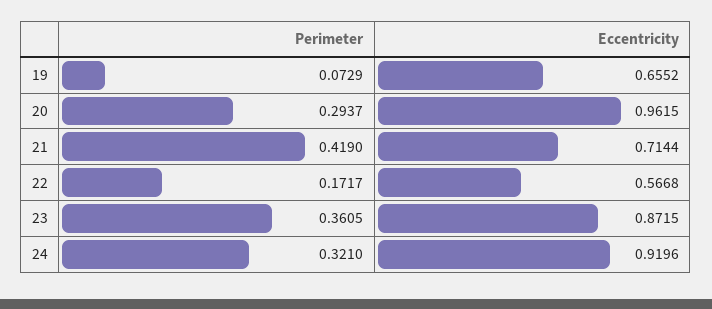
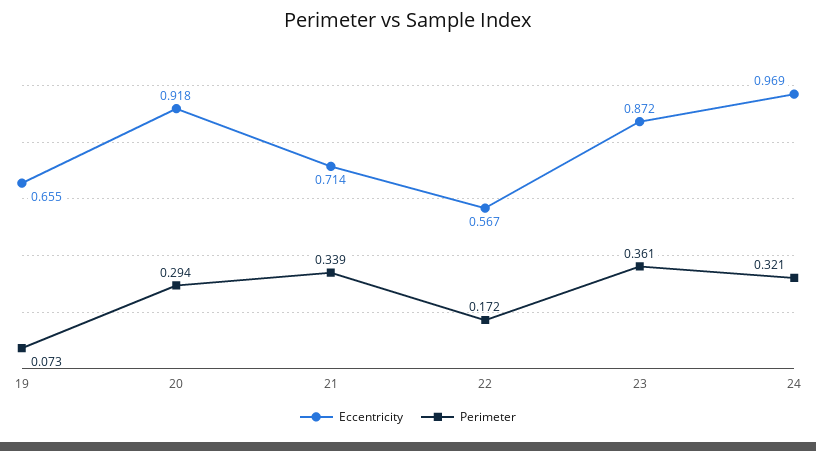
Eccentricity, 20: 0.9615 -> 0.918
Perimeter, 21: 0.419 -> 0.339
Eccentricity, 24: 0.9196 -> 0.969

